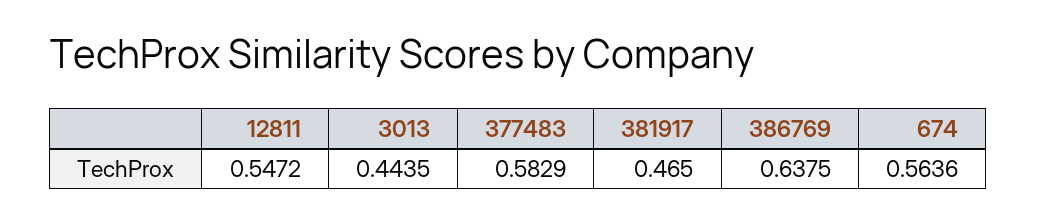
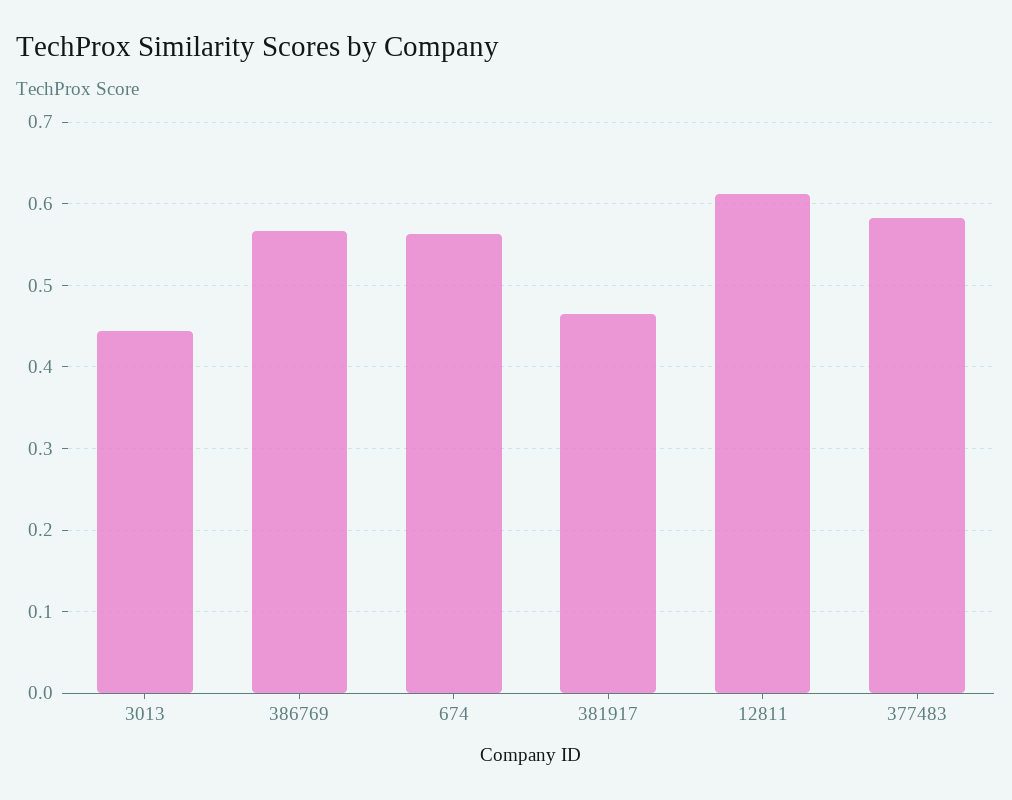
12811: 0.5472 -> 0.61
386769: 0.6375 -> 0.57

